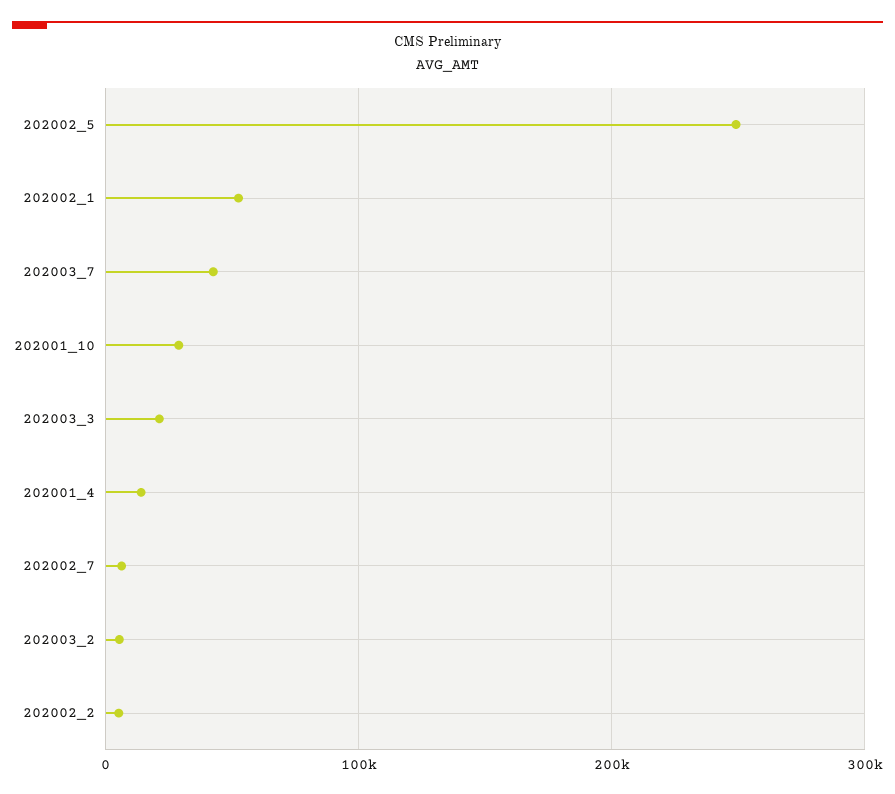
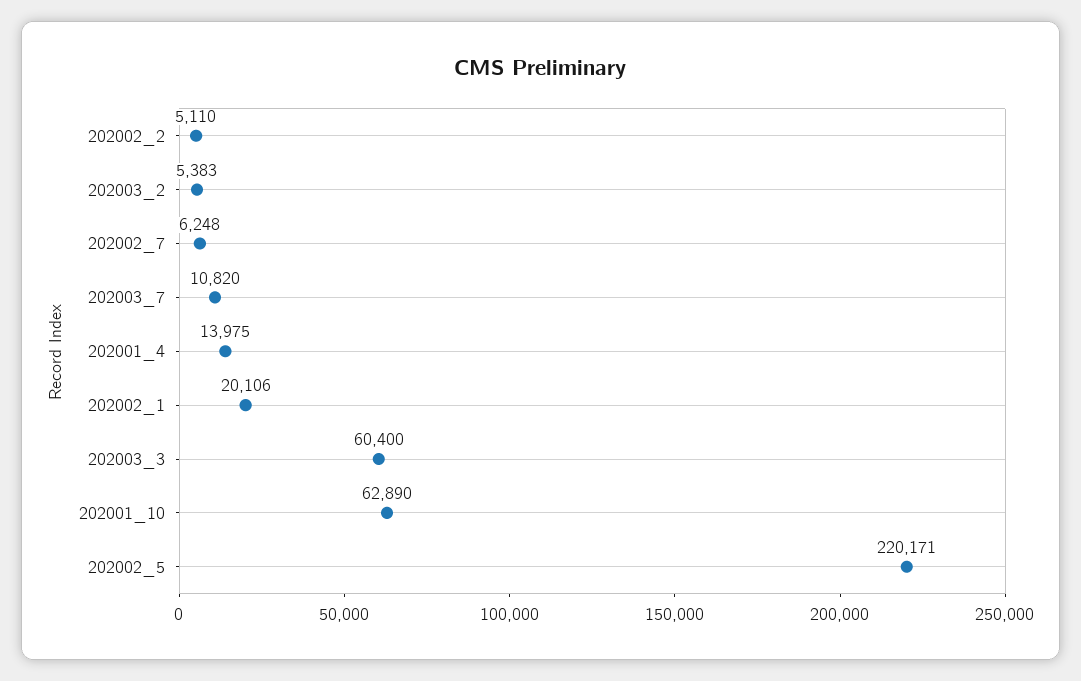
202002_5: 250000 -> 220171
202002_1: 50000 -> 20106
202003_7: 40000 -> 10820
202001_10: 30000 -> 62890
202003_3: 20000 -> 60400

